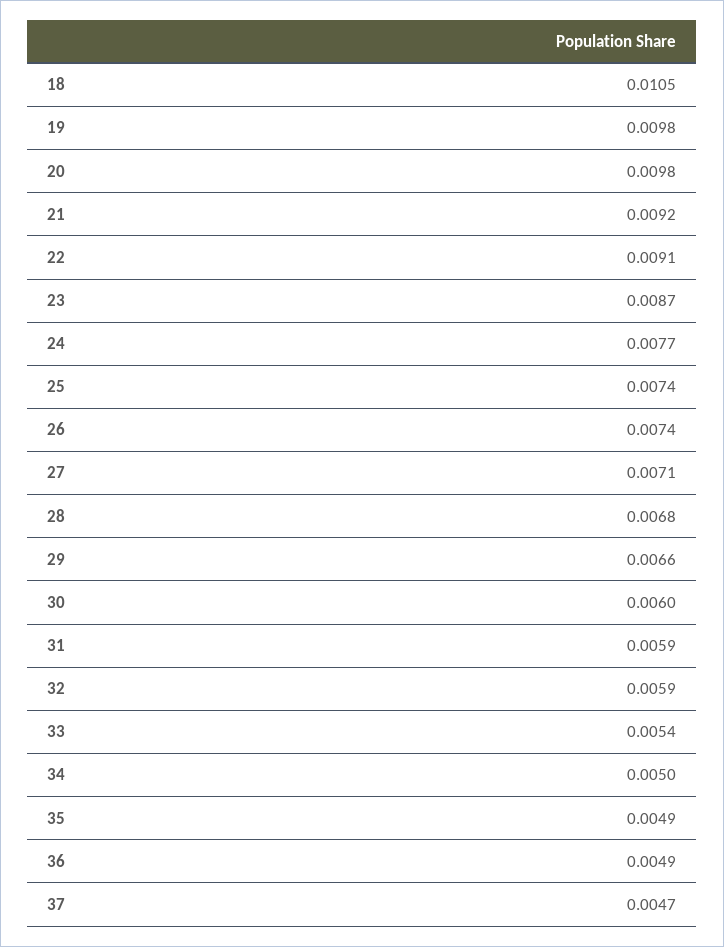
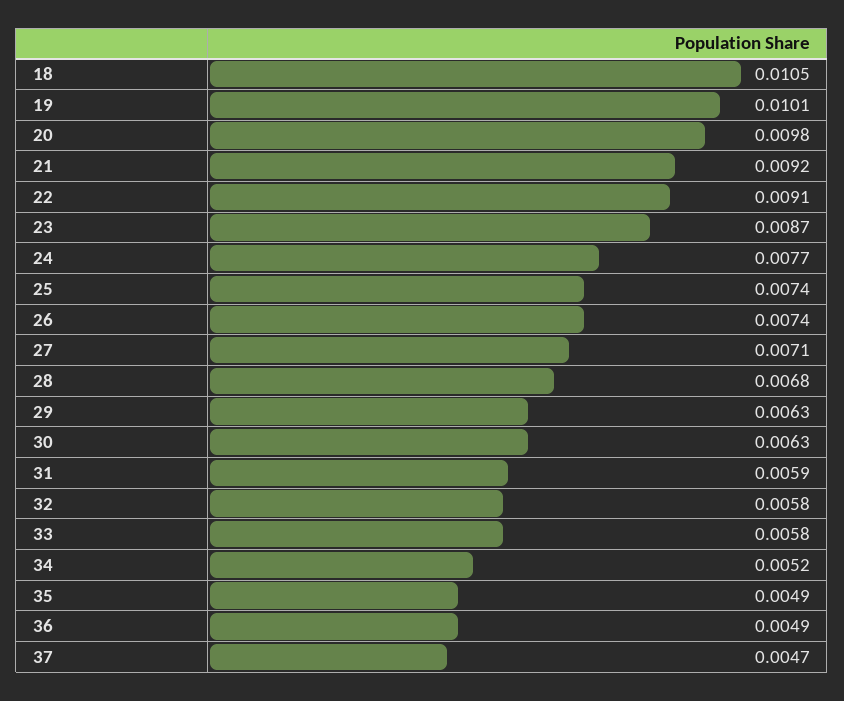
19: 0.0098 -> 0.0101
29: 0.0066 -> 0.0063
30: 0.006 -> 0.0063
32: 0.0059 -> 0.0058
33: 0.0054 -> 0.0058
34: 0.005 -> 0.0052

